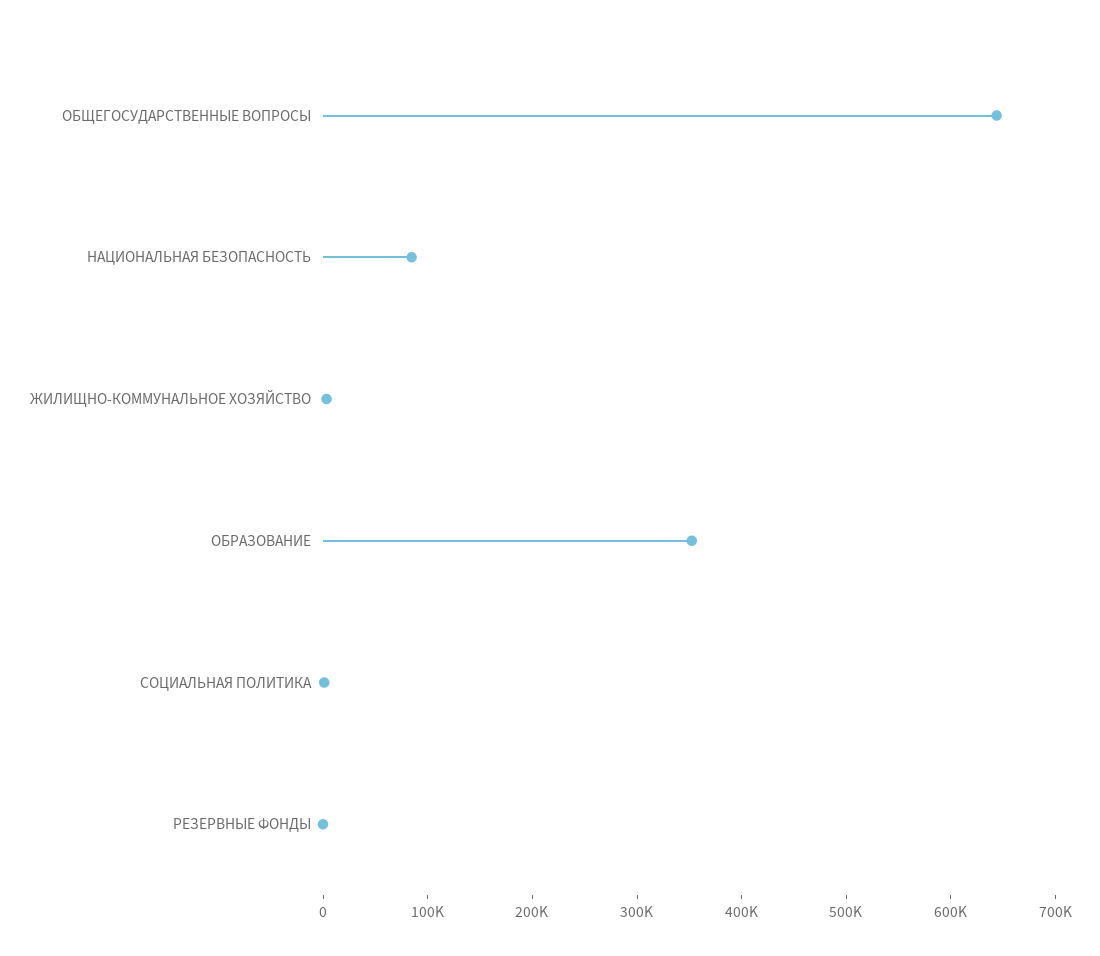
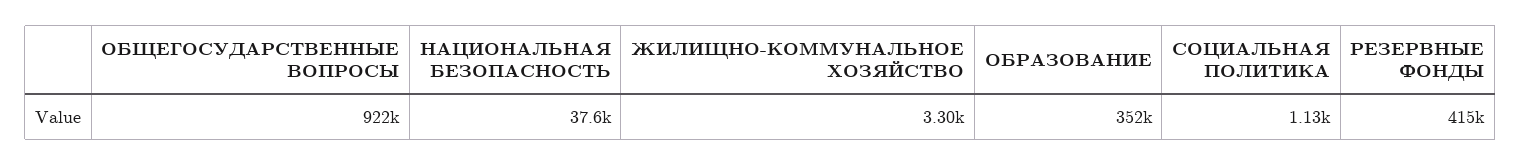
ОБЩЕГОСУДАРСТВЕННЫЕ ВОПРОСЫ: 640000 -> 922000
НАЦИОНАЛЬНАЯ БЕЗОПАСНОСТЬ: 80000 -> 37600
РЕЗЕРВНЫЕ ФОНДЫ: 0 -> 415000

